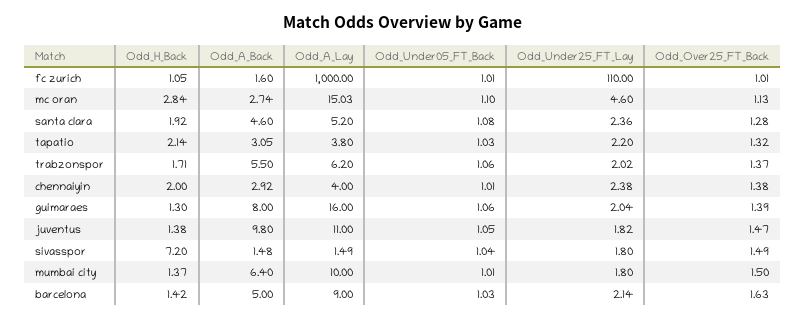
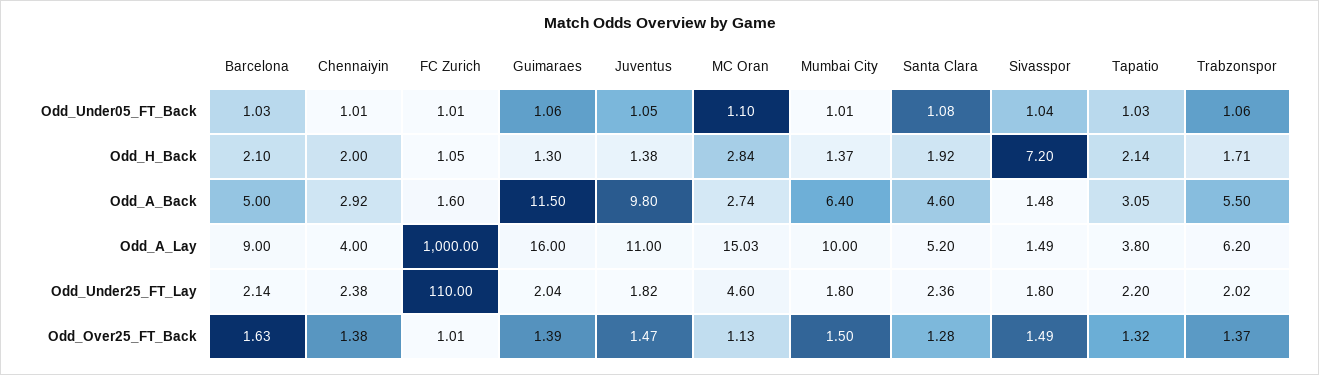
Odd_A_Back, guimaraes: 8 -> 11.5
Odd_H_Back, barcelona: 1.42 -> 2.1

